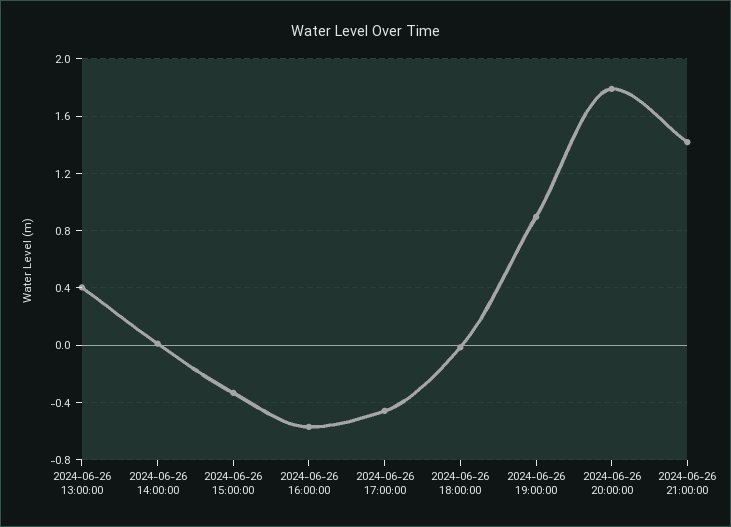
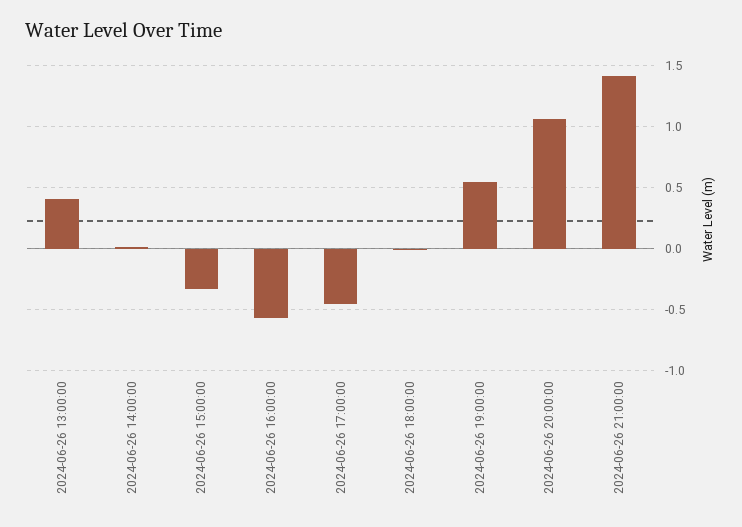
2024-06-26 19:00:00: 0.9 -> 0.55
2024-06-26 20:00:00: 1.8 -> 1.05

